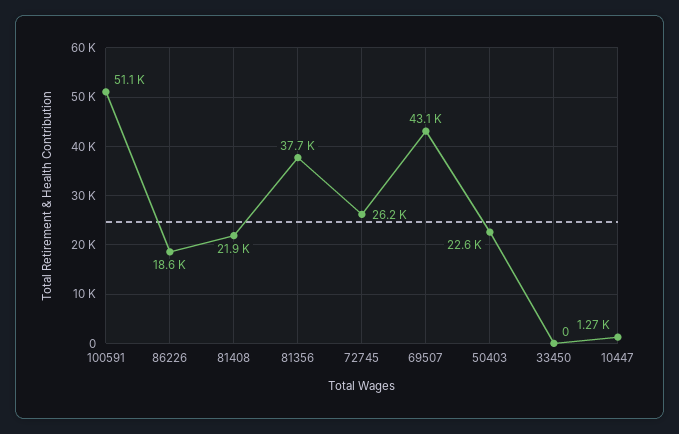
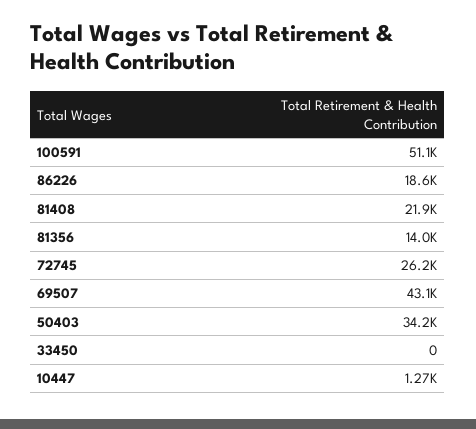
81356: 37700 -> 14000
50403: 22600 -> 34200

